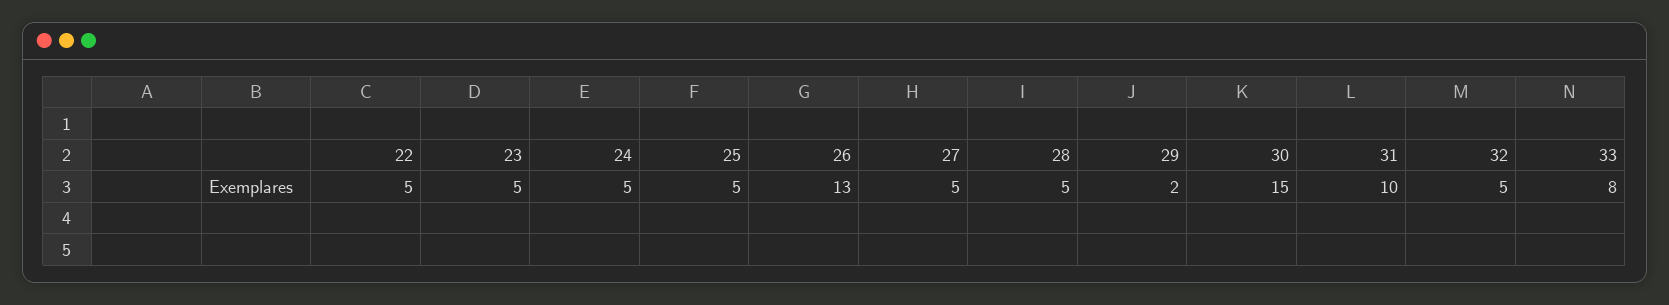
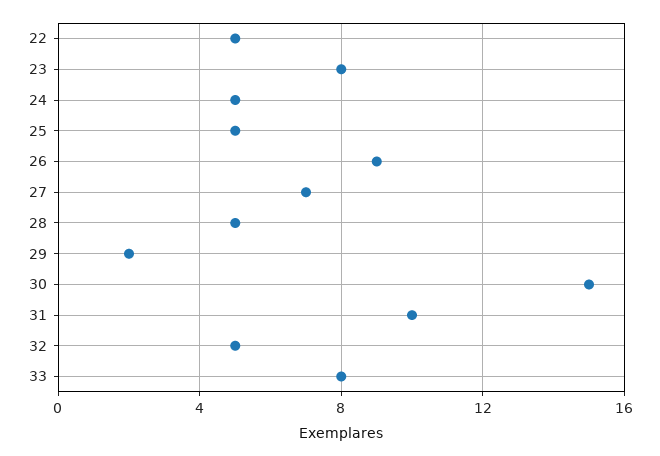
23: 5 -> 8
26: 13 -> 9
27: 5 -> 7

